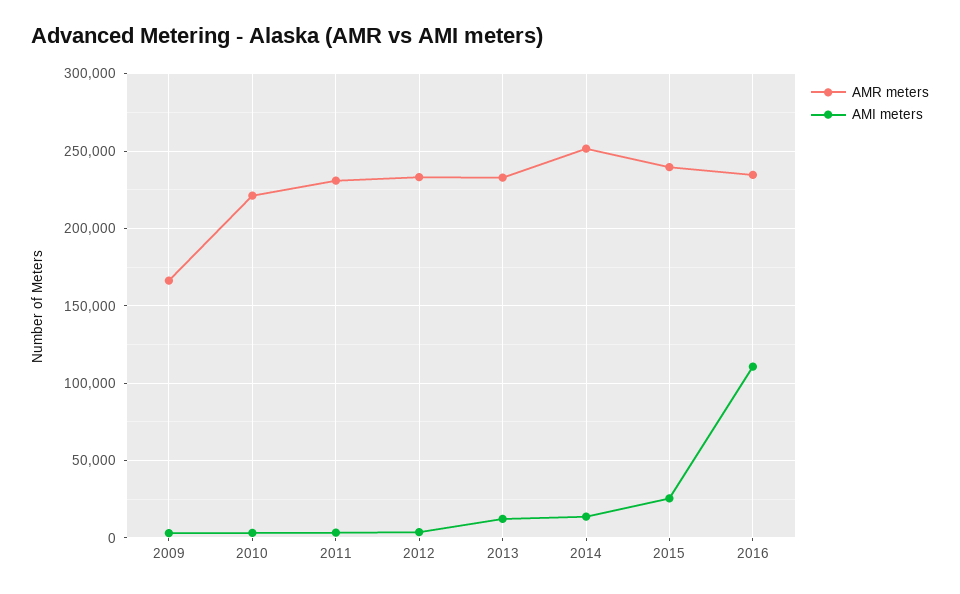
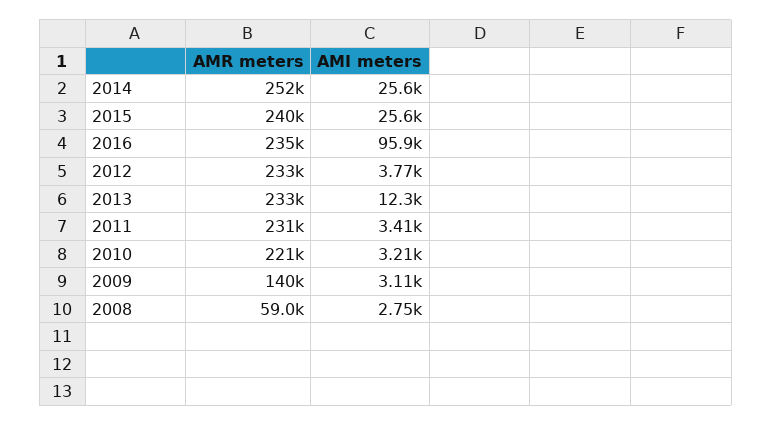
AMR meters, 2009: 165000 -> 140000
AMI meters, 2014: 15000 -> 25600
AMI meters, 2016: 110000 -> 95900
AMR meters, 2008: none -> 59000
AMI meters, 2008: none -> 2750

